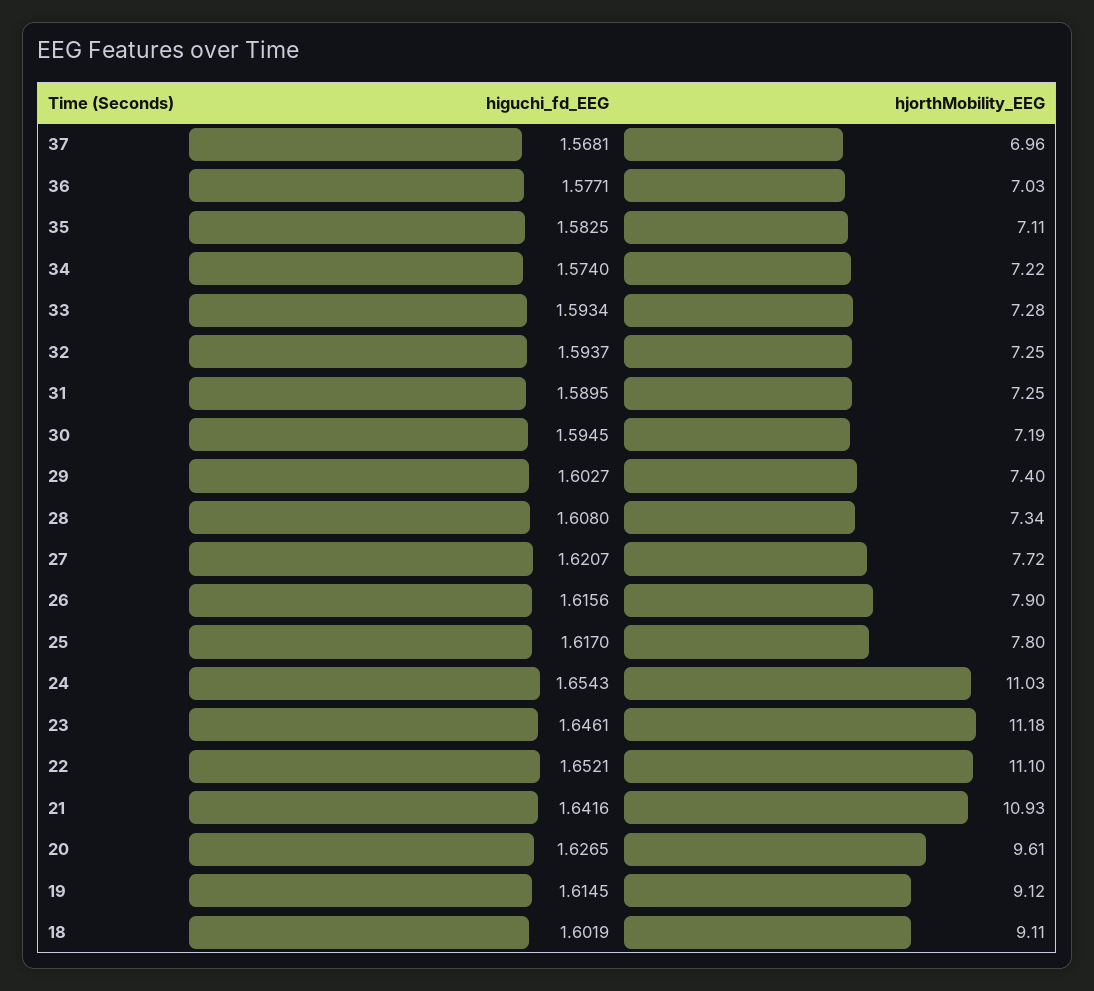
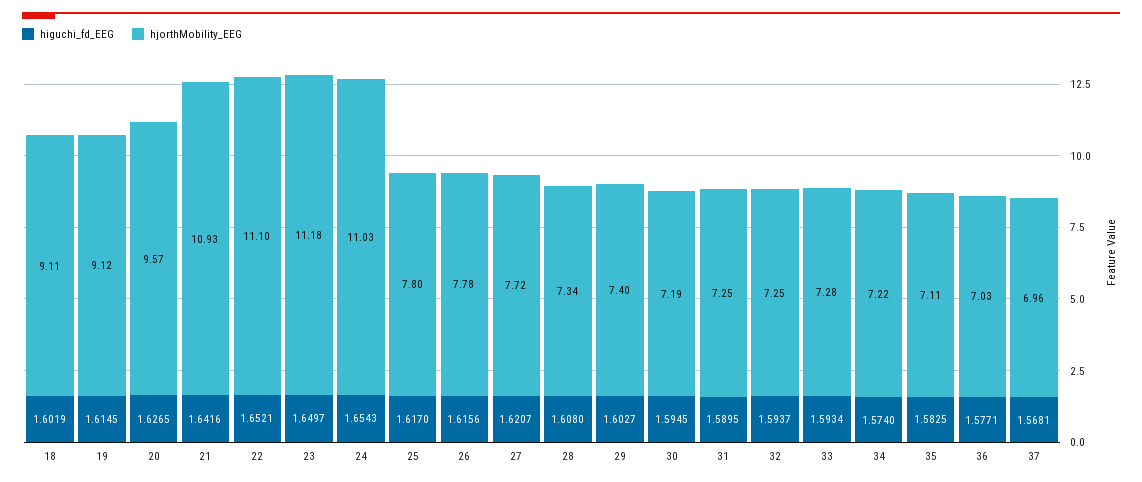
hjorthMobility_EEG, 26: 7.9 -> 7.78
higuchi_fd_EEG, 23: 1.6461 -> 1.6497
hjorthMobility_EEG, 20: 9.61 -> 9.57

